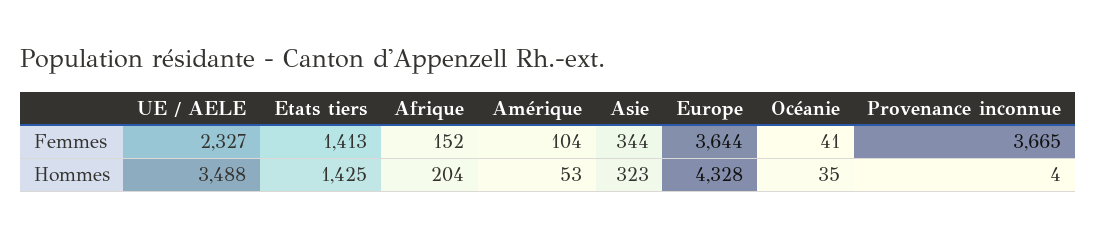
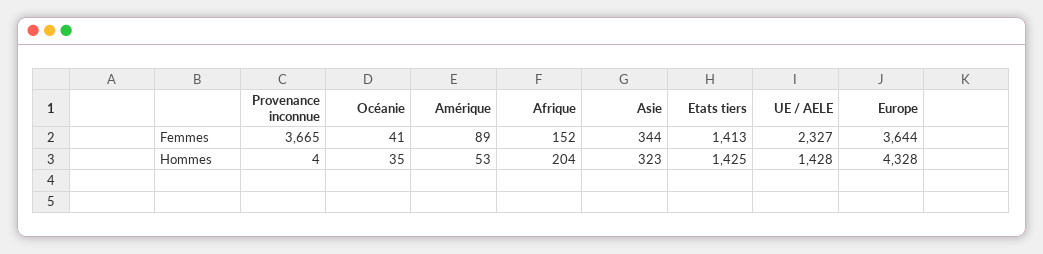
Amérique, Femmes: 104 -> 89
UE / AELE, Hommes: 3488 -> 1428

